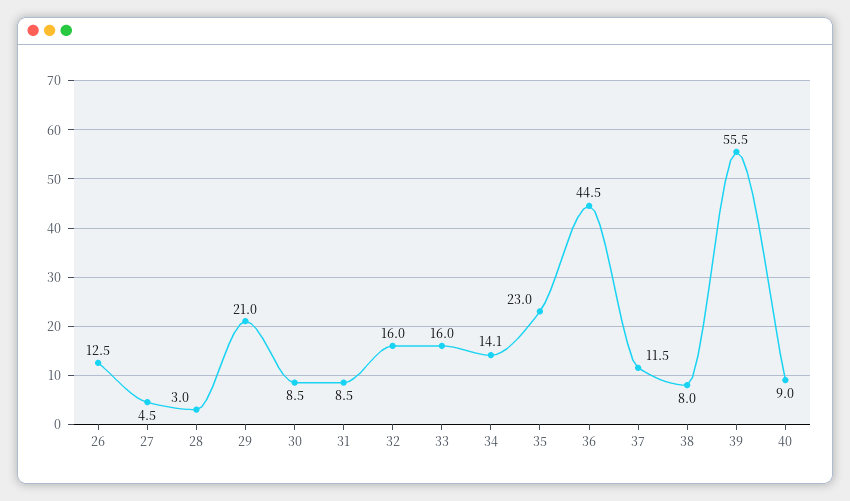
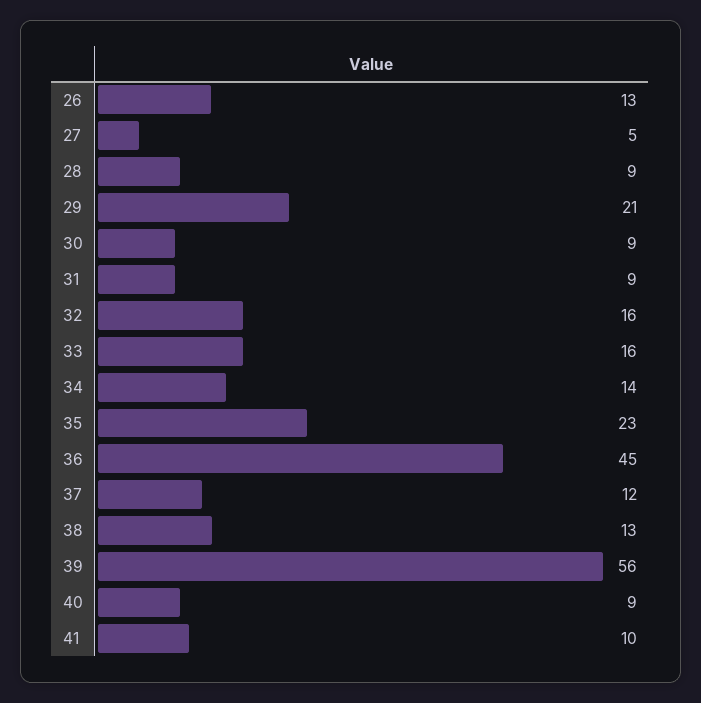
28: 3 -> 9
38: 8 -> 13
41: none -> 10

